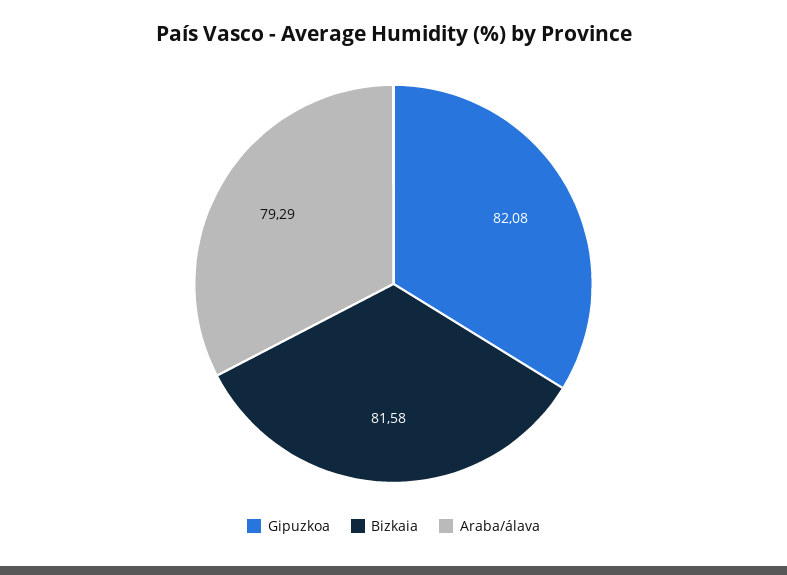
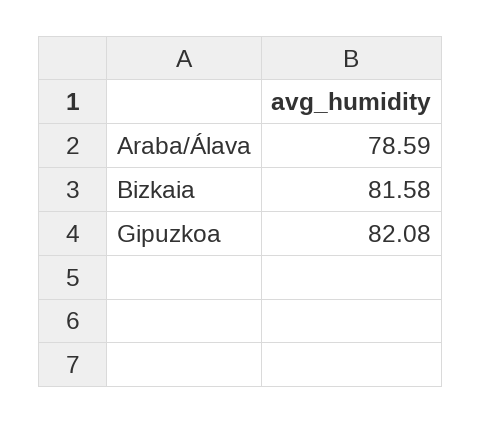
Araba/álava: 79.29 -> 78.59

